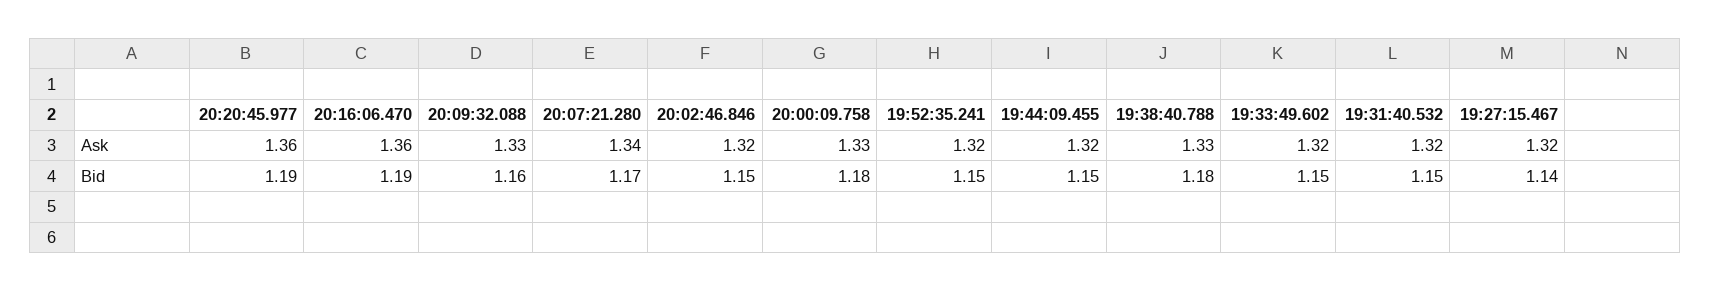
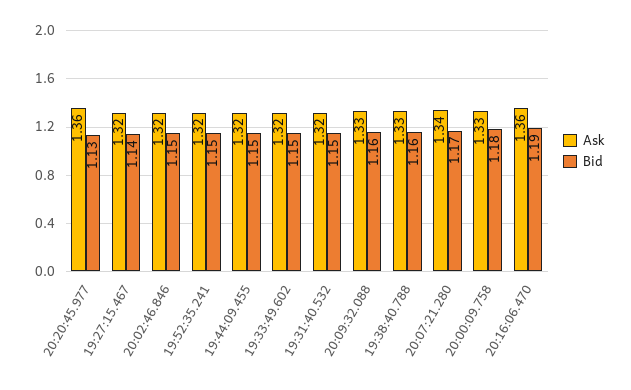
Bid, 20:20:45.977: 1.19 -> 1.13
Bid, 19:38:40.788: 1.18 -> 1.16

